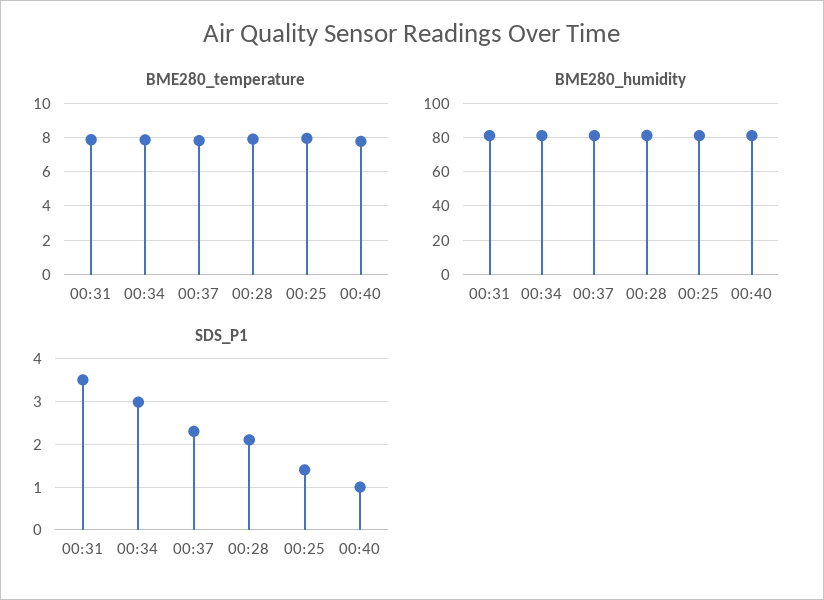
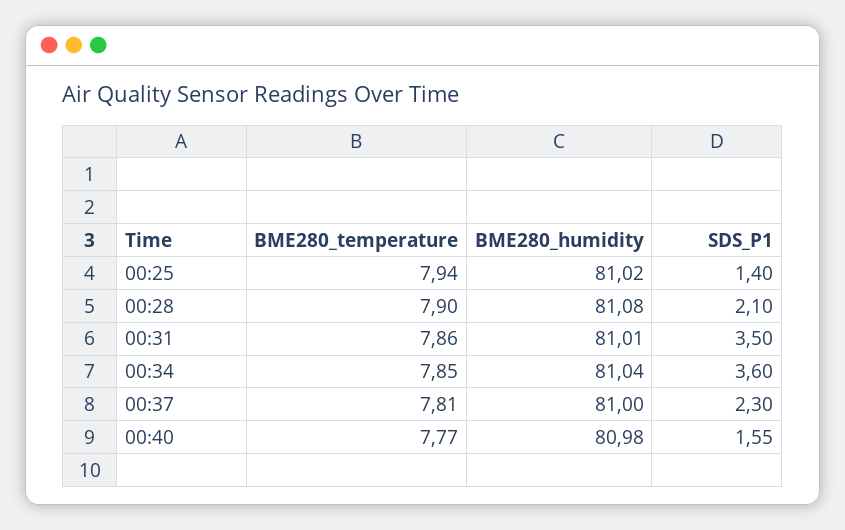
SDS_P1, 00:34: 3 -> 3.6
SDS_P1, 00:40: 1 -> 1.55

